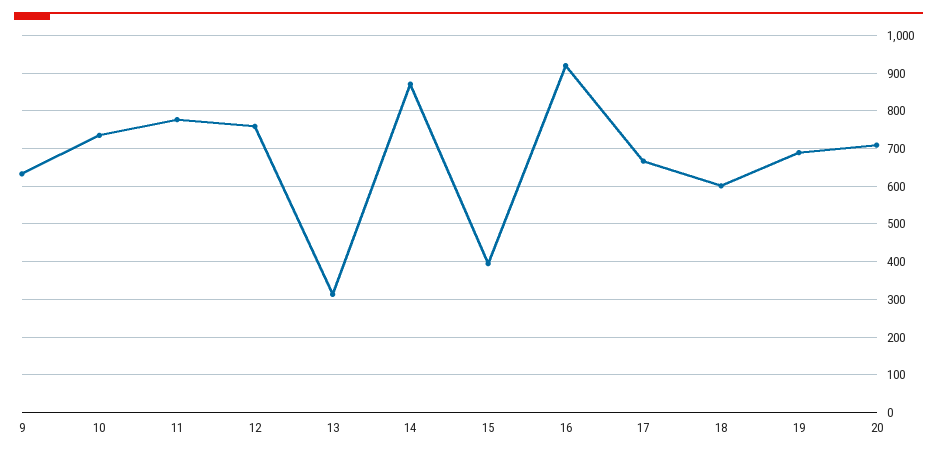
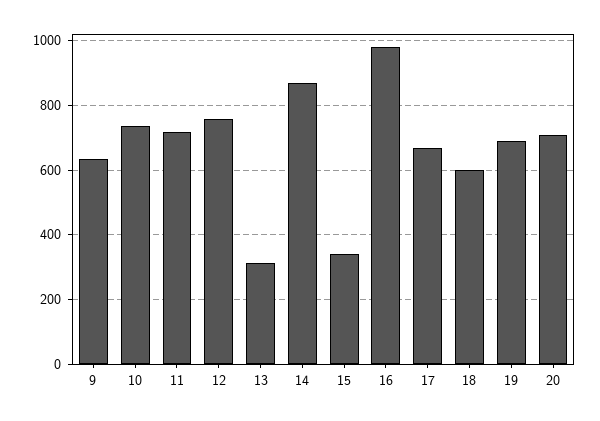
11: 780 -> 720
15: 400 -> 340
16: 920 -> 980

